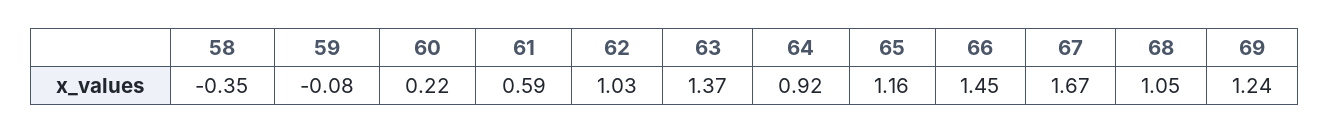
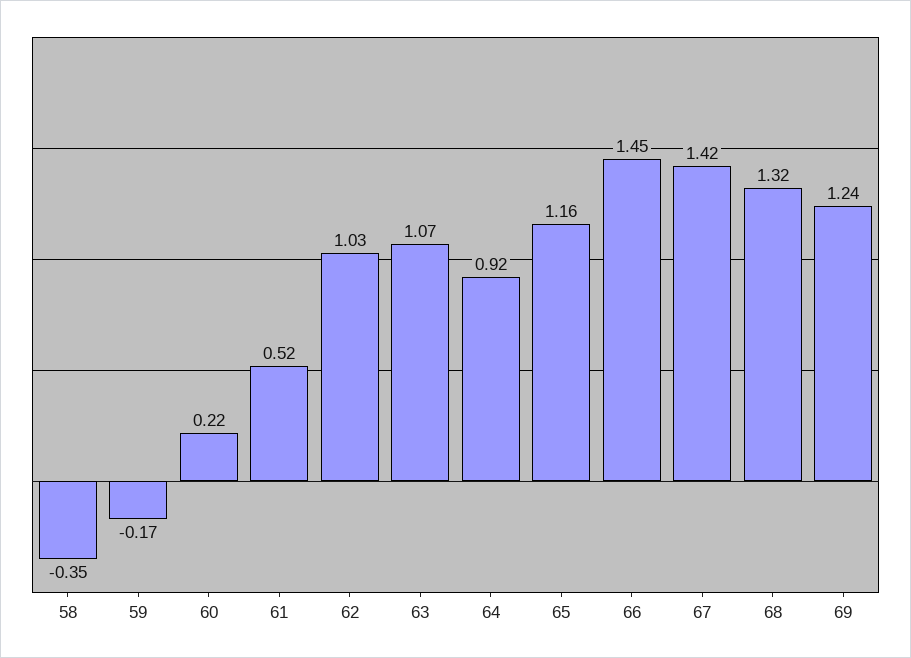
59: -0.08 -> -0.17
61: 0.59 -> 0.52
63: 1.37 -> 1.07
67: 1.67 -> 1.42
68: 1.05 -> 1.32

